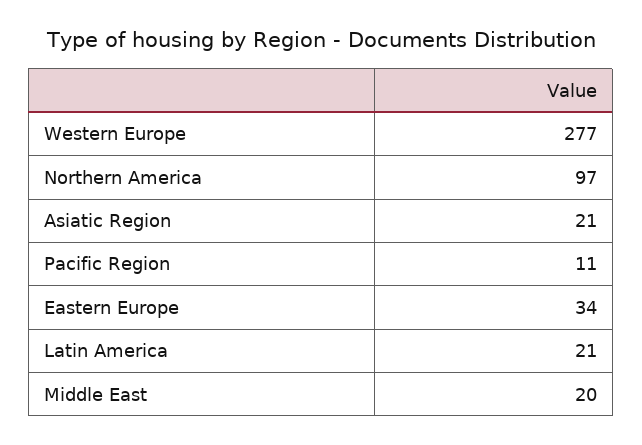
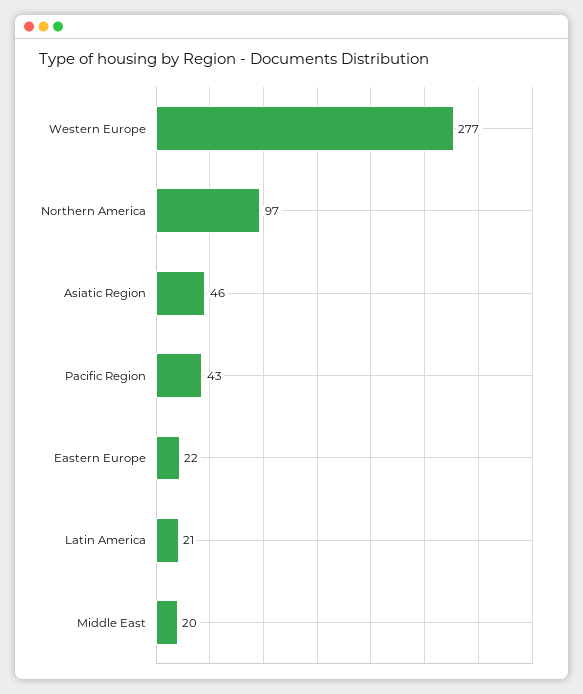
Asiatic Region: 21 -> 46
Pacific Region: 11 -> 43
Eastern Europe: 34 -> 22

